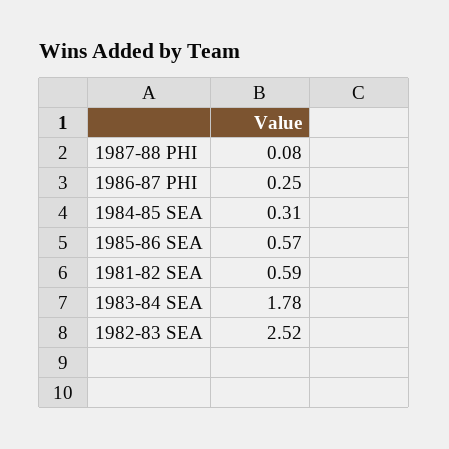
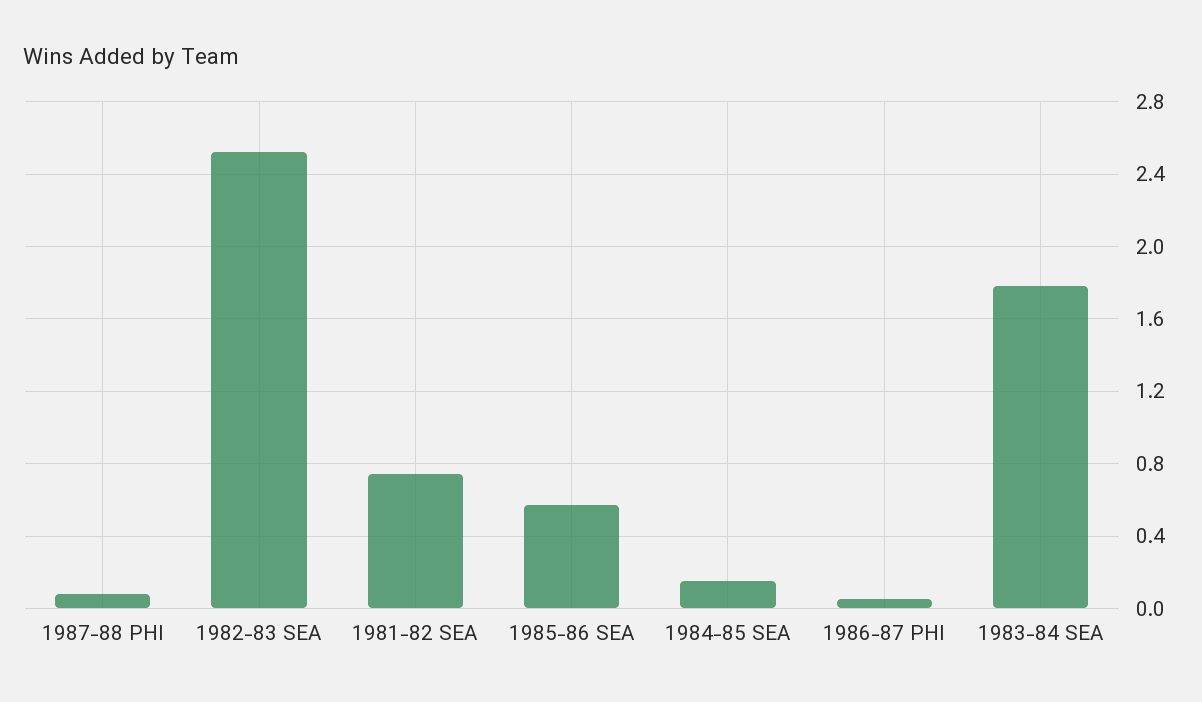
1986-87 PHI: 0.25 -> 0.05
1984-85 SEA: 0.31 -> 0.15
1981-82 SEA: 0.59 -> 0.75

